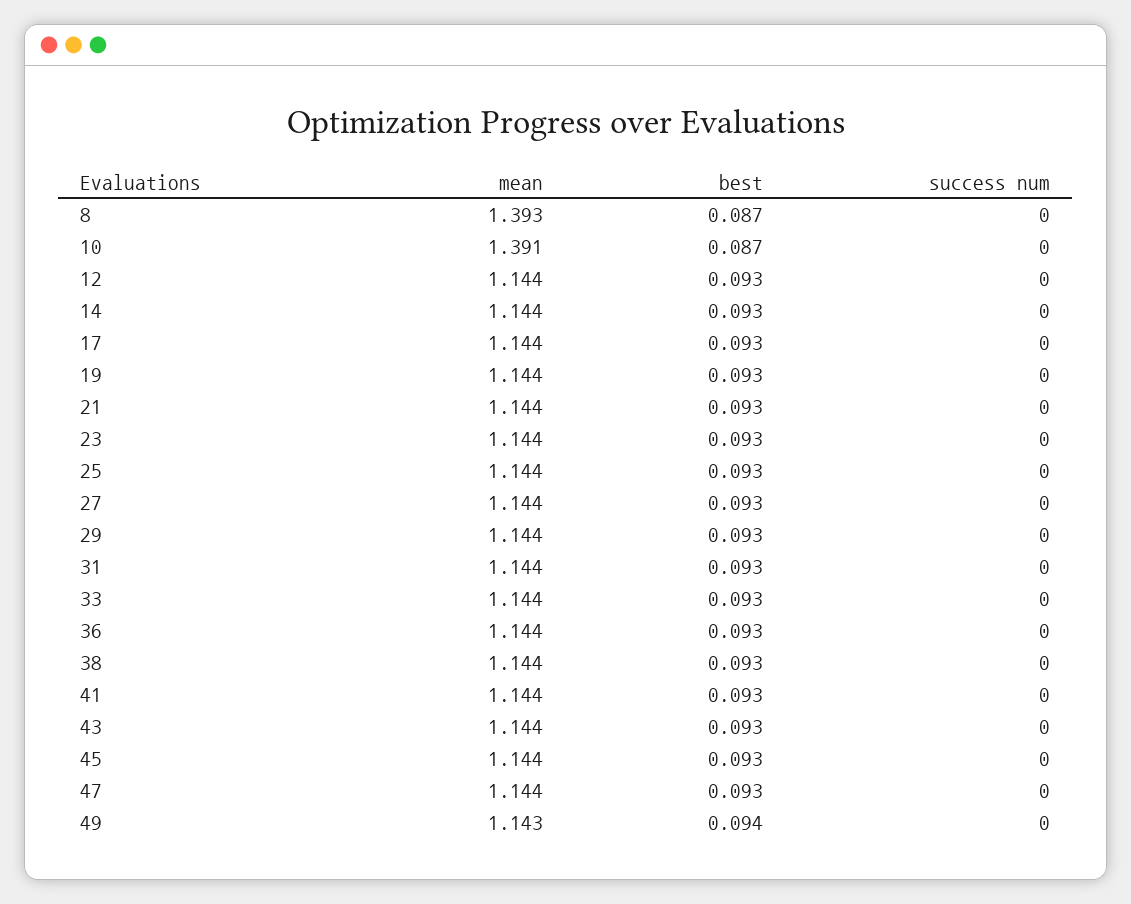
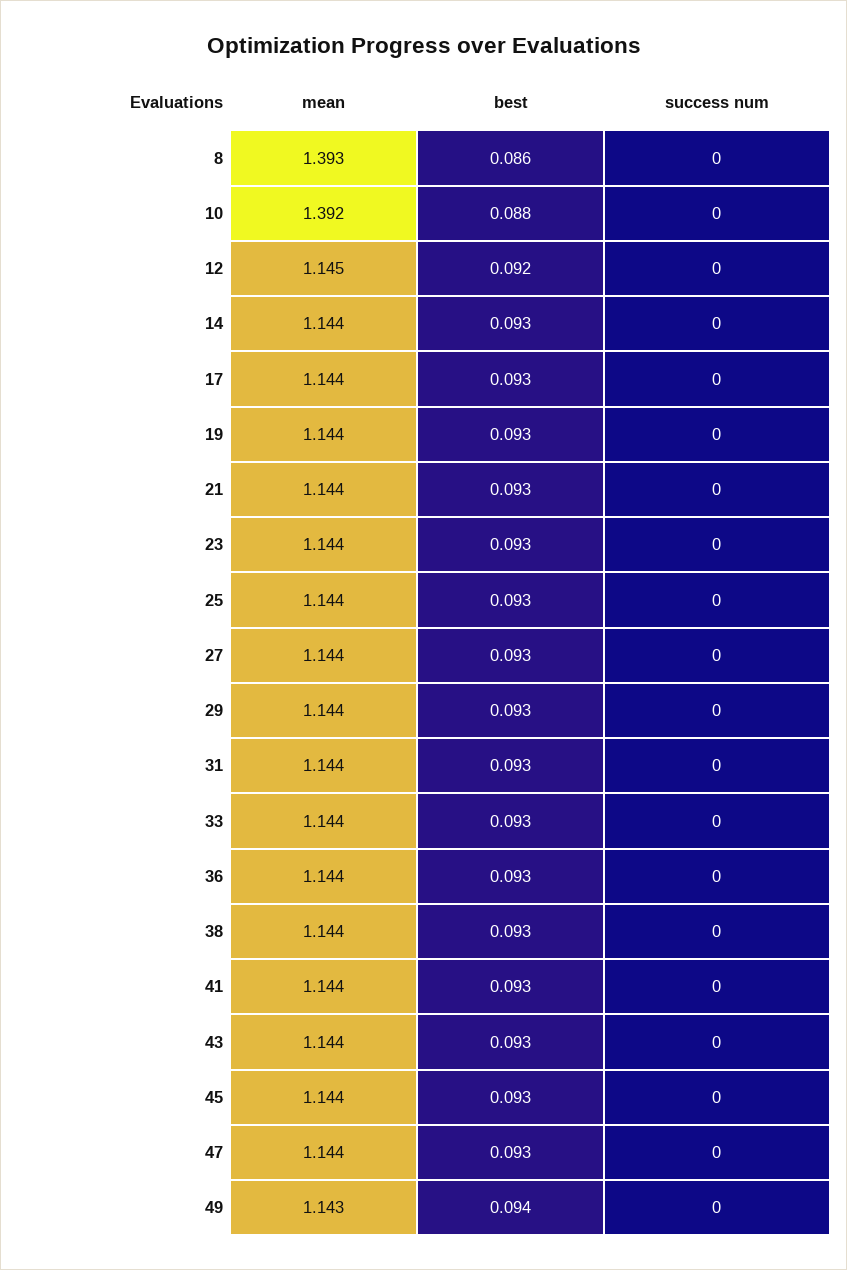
best, 8: 0.087 -> 0.086
mean, 10: 1.391 -> 1.392
best, 10: 0.087 -> 0.088
mean, 12: 1.144 -> 1.145
best, 12: 0.093 -> 0.092

